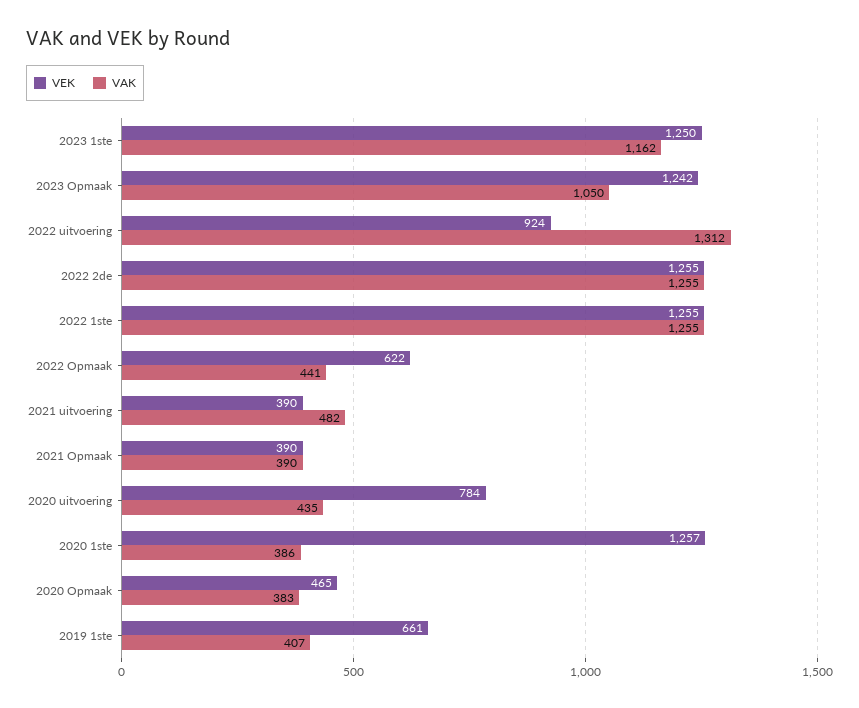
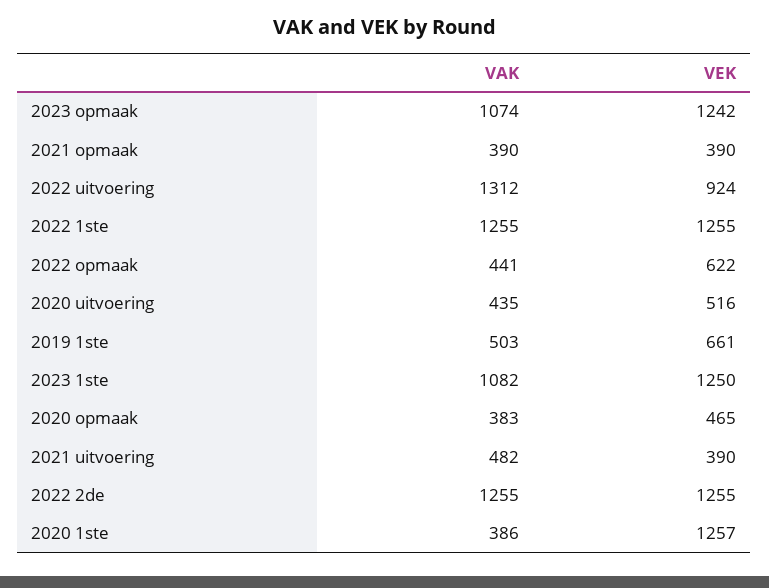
VAK, 2023 1ste: 1162 -> 1082
VAK, 2023 Opmaak: 1050 -> 1074
VEK, 2020 uitvoering: 784 -> 516
VAK, 2019 1ste: 407 -> 503

